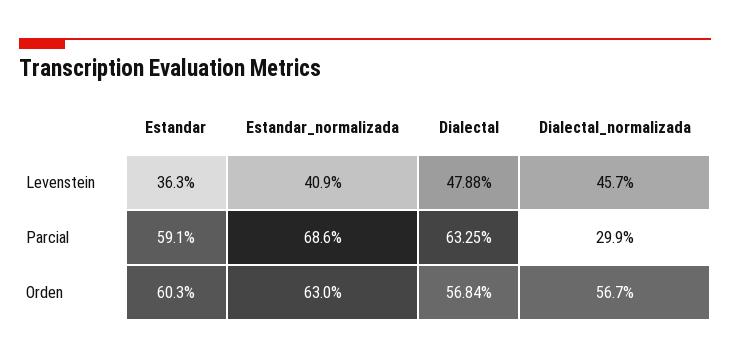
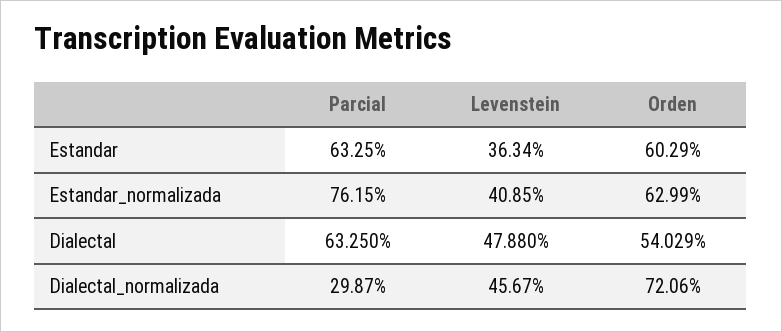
Estandar, Parcial: 59.1 -> 63.25
Estandar_normalizada, Parcial: 68.6 -> 76.15
Dialectal, Orden: 56.84 -> 54.029
Dialectal_normalizada, Orden: 56.7 -> 72.06

